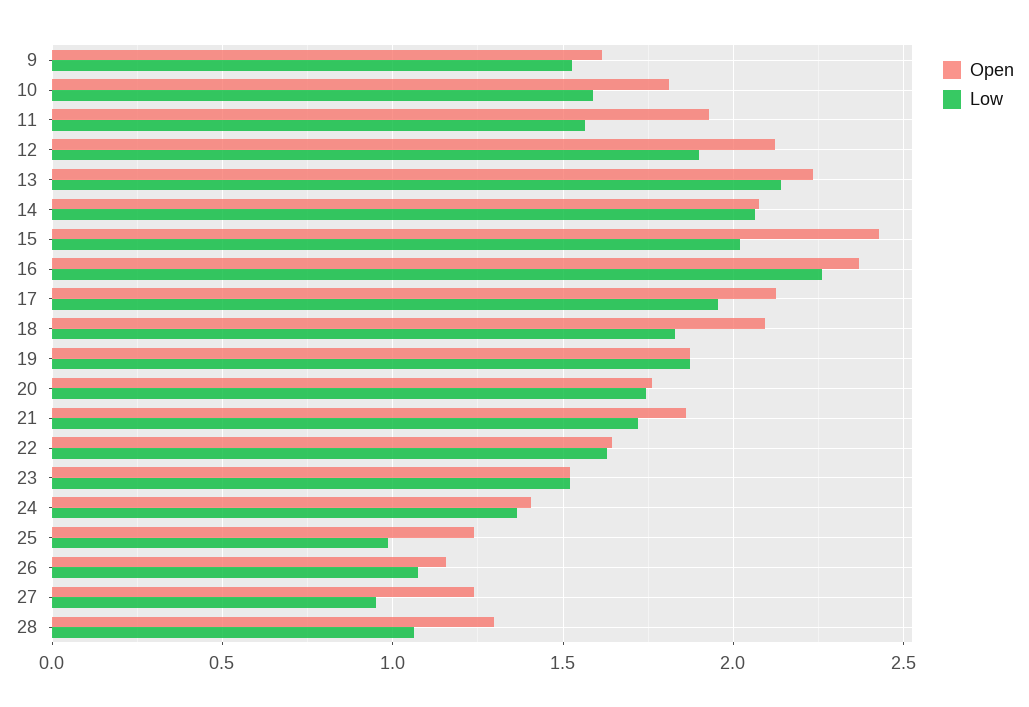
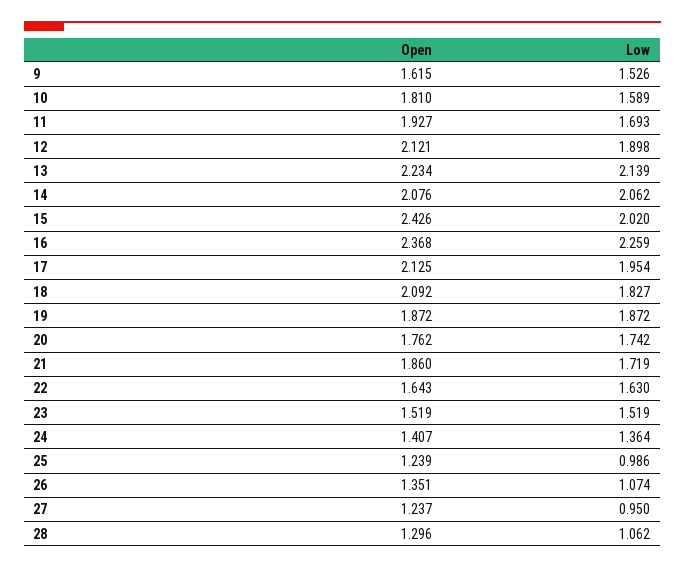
Low, 11: 1.55 -> 1.693
Open, 26: 1.15 -> 1.351

